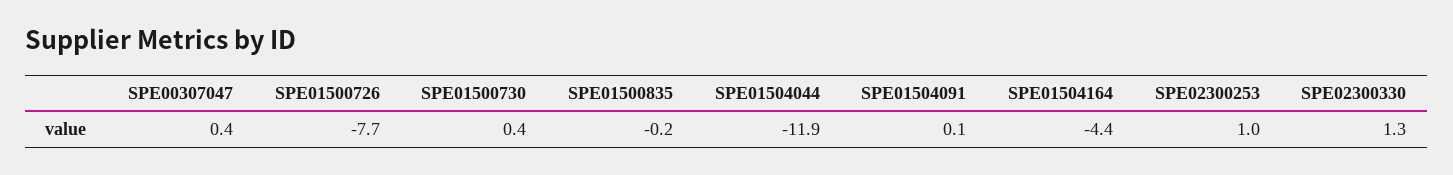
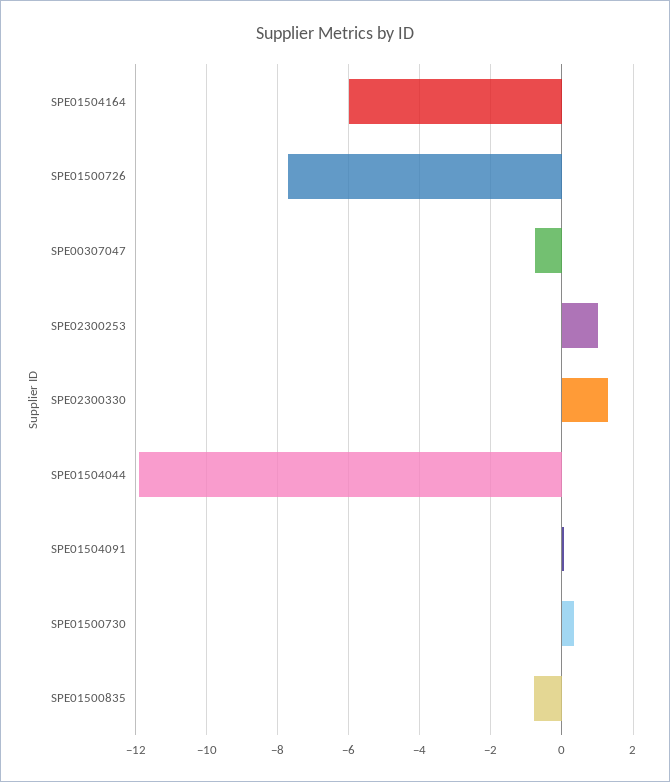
SPE00307047: 0.4 -> -0.8
SPE01500835: -0.2 -> -0.8
SPE01504164: -4.4 -> -6

